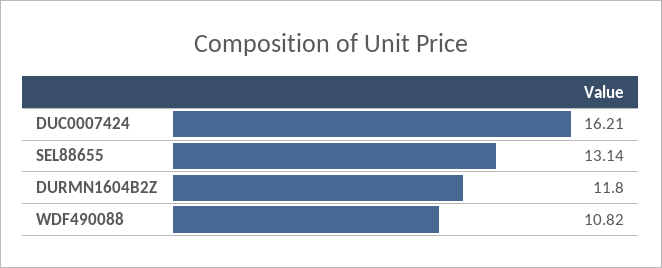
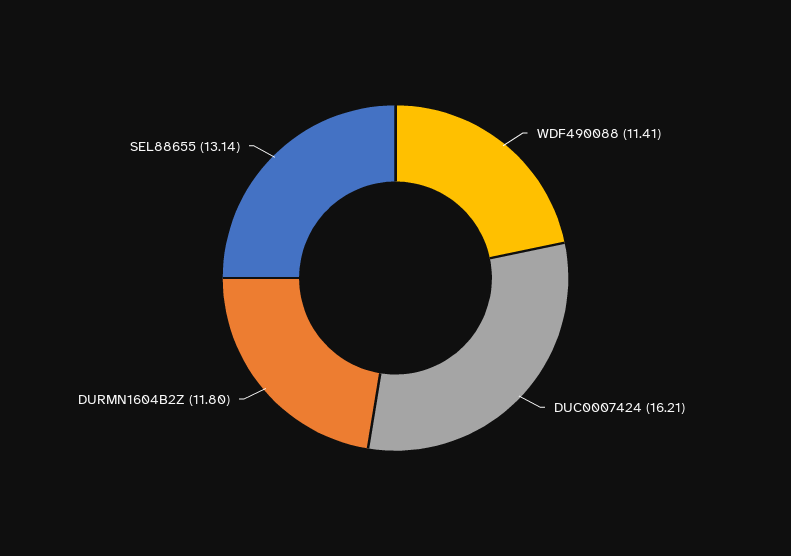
WDF490088: 10.82 -> 11.41

